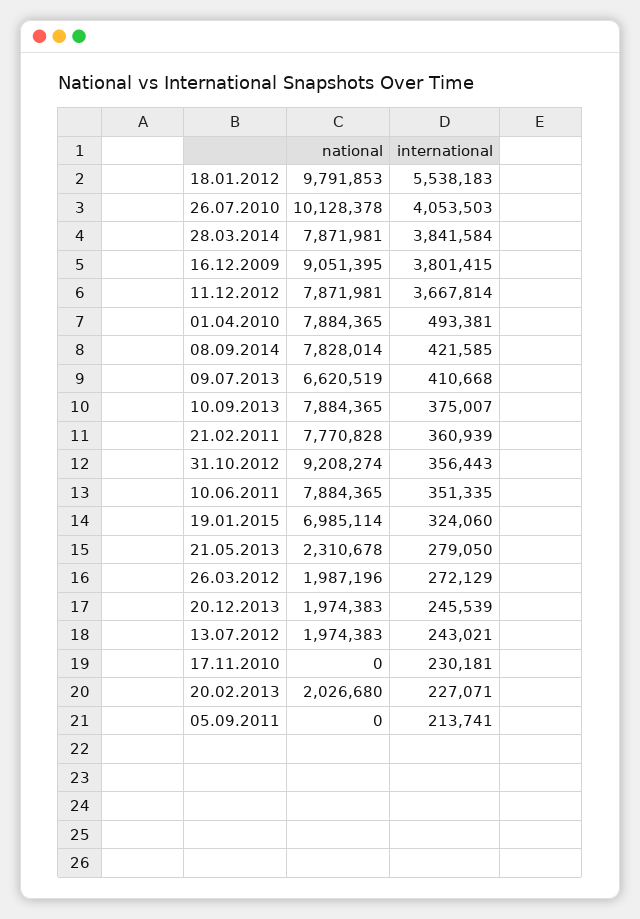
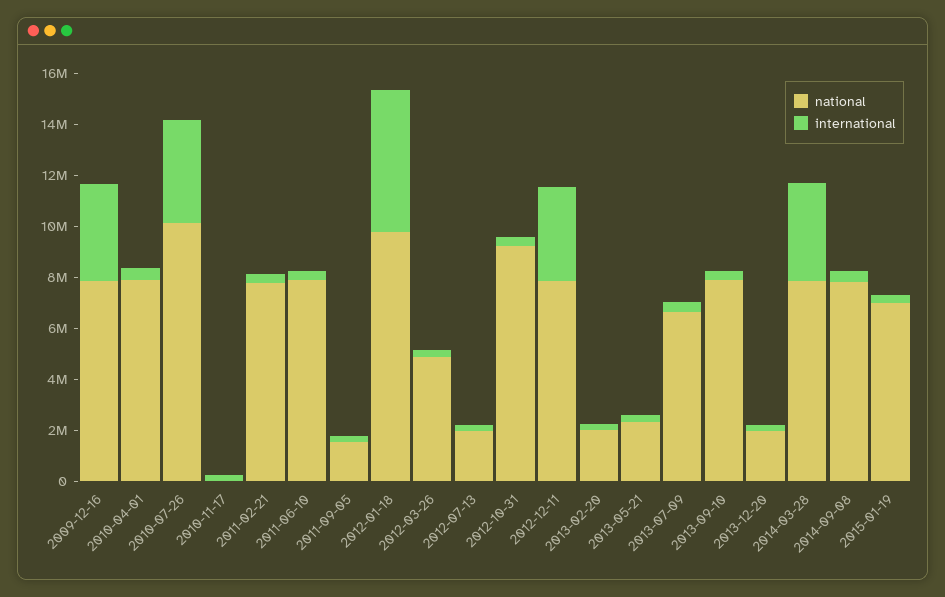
national, 16.12.2009: 9051395 -> 8000000
national, 26.03.2012: 1987196 -> 5000000
national, 05.09.2011: 0 -> 1500000

